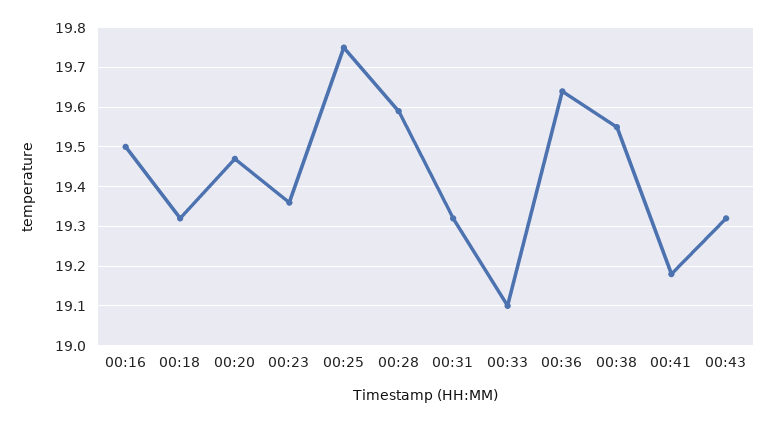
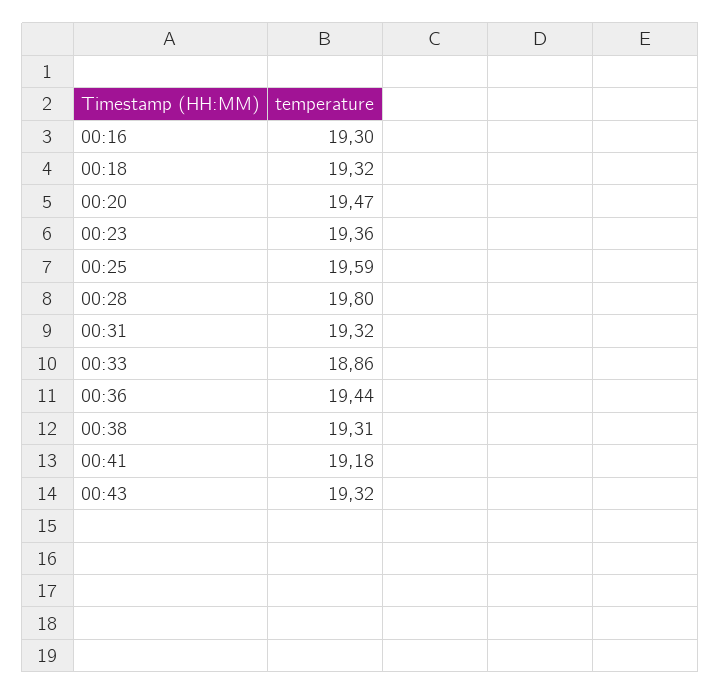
00:16: 19.5 -> 19.3
00:25: 19.75 -> 19.59
00:28: 19.6 -> 19.8
00:33: 19.1 -> 18.86
00:36: 19.65 -> 19.44
00:38: 19.55 -> 19.31

